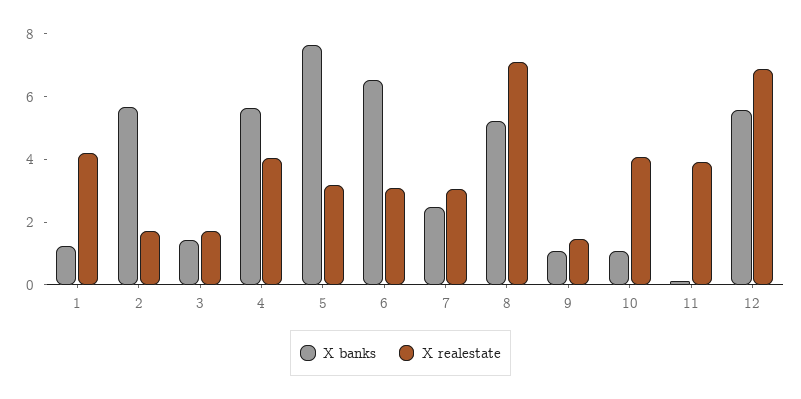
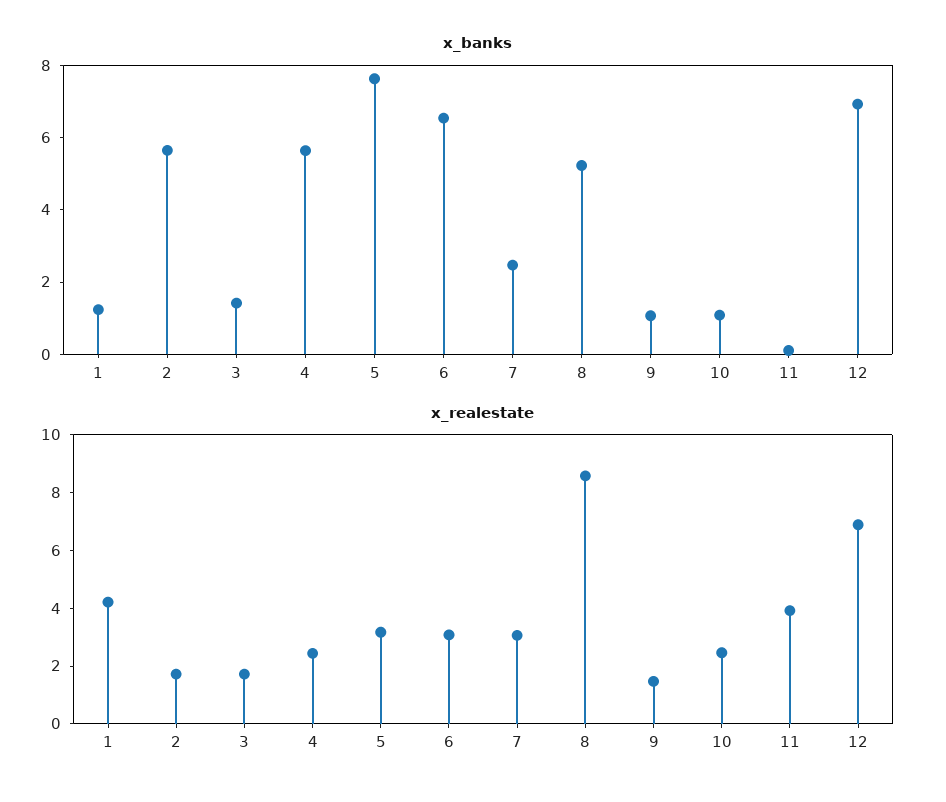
X realestate, 4: 4 -> 2.5
X realestate, 8: 7 -> 8.5
X realestate, 10: 4 -> 2.5
X banks, 12: 5.5 -> 7

